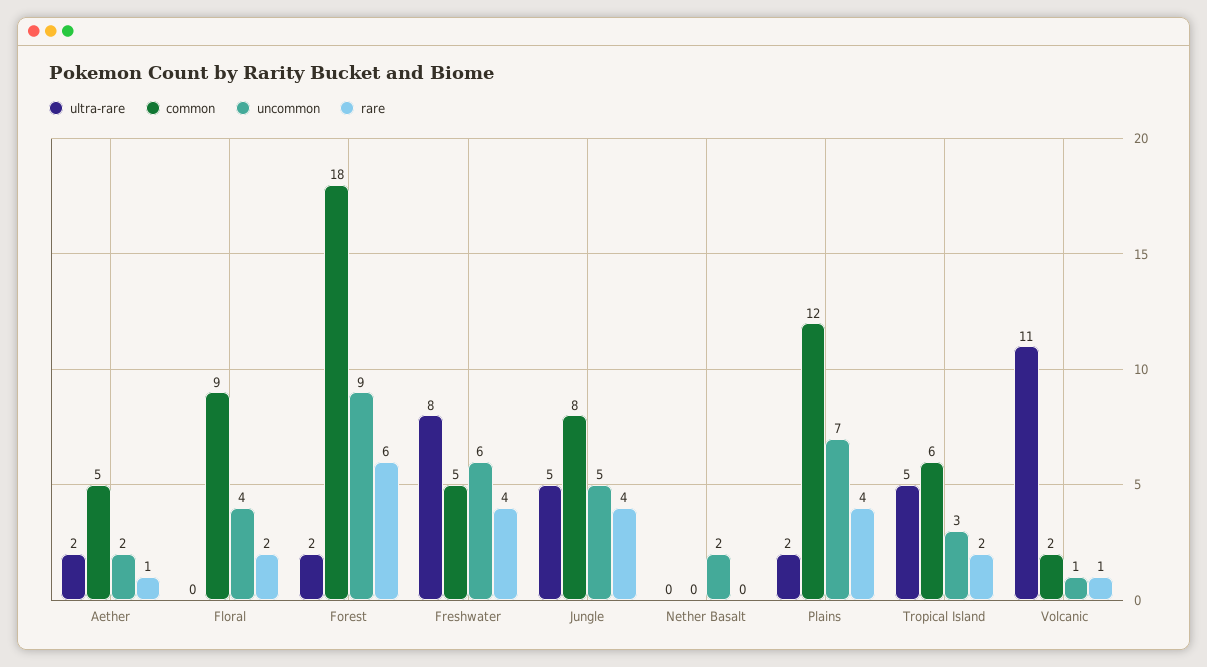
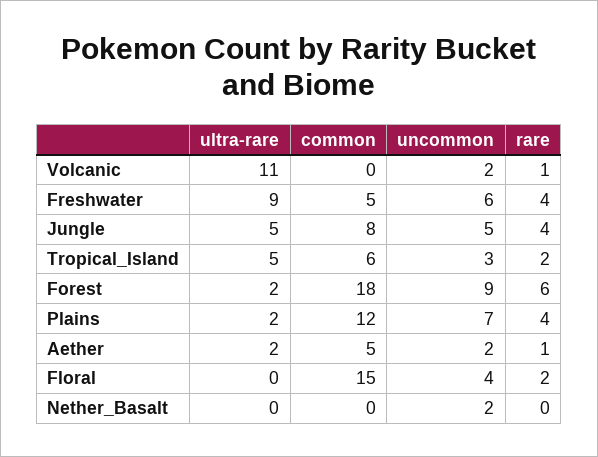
common, Floral: 9 -> 15
ultra-rare, Freshwater: 8 -> 9
common, Volcanic: 2 -> 0
uncommon, Volcanic: 1 -> 2

